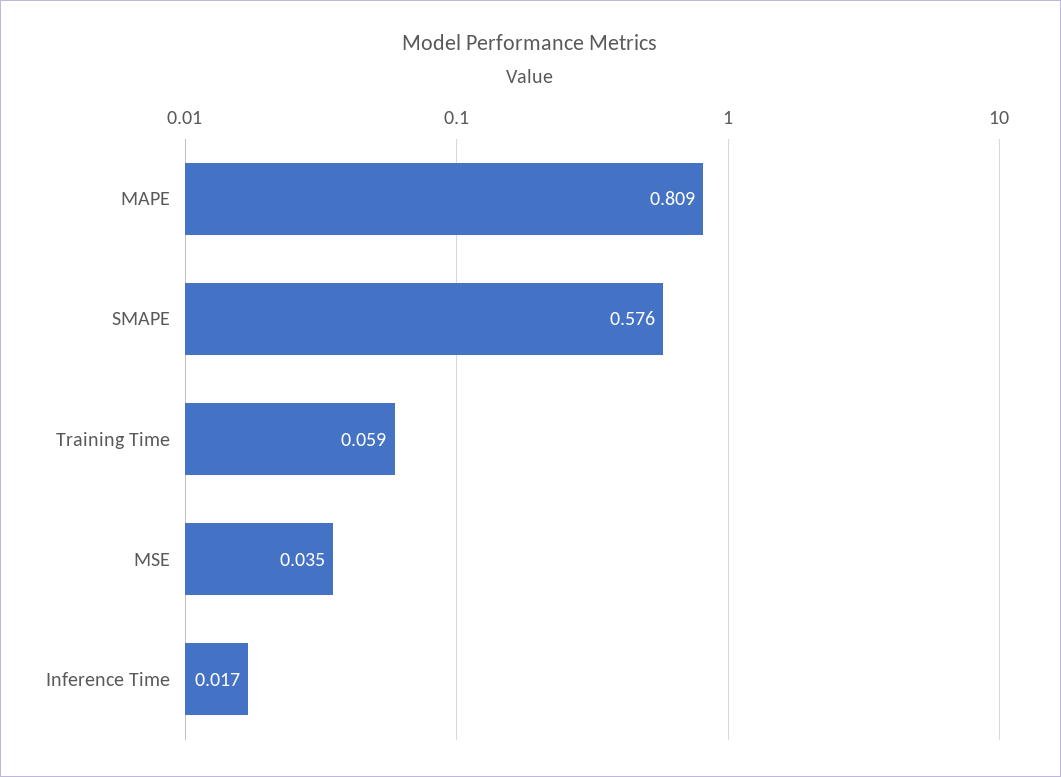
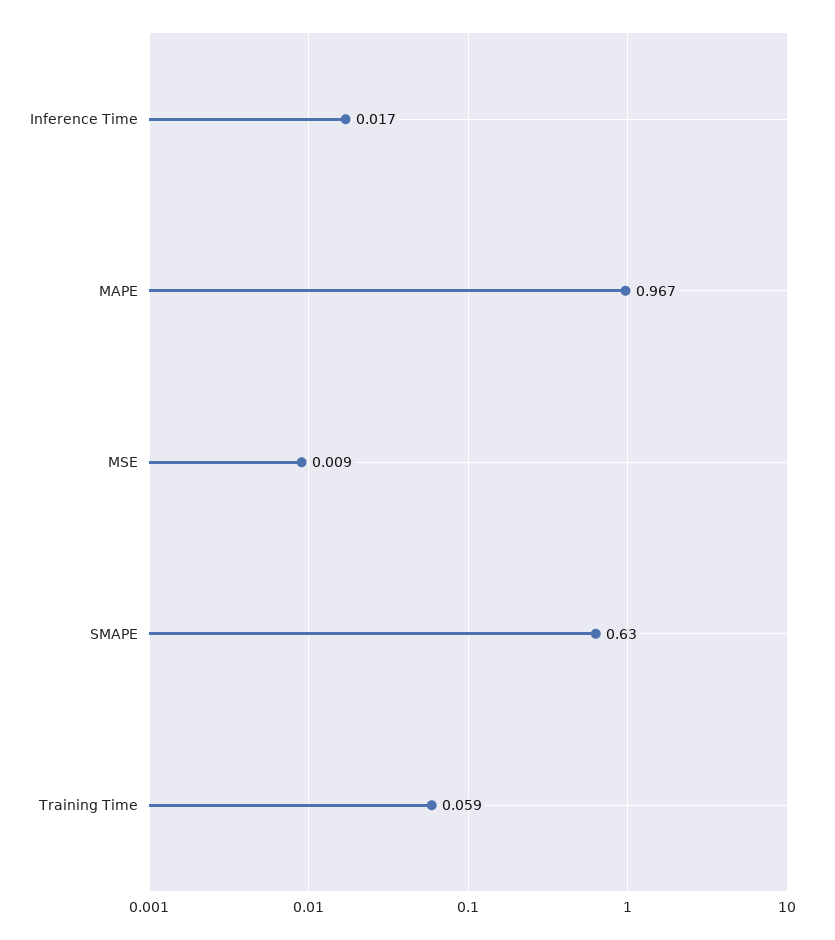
MAPE: 0.809 -> 0.967
SMAPE: 0.576 -> 0.63
MSE: 0.035 -> 0.009

